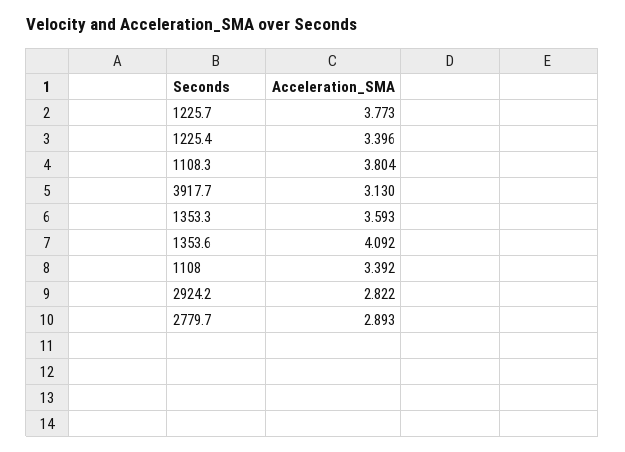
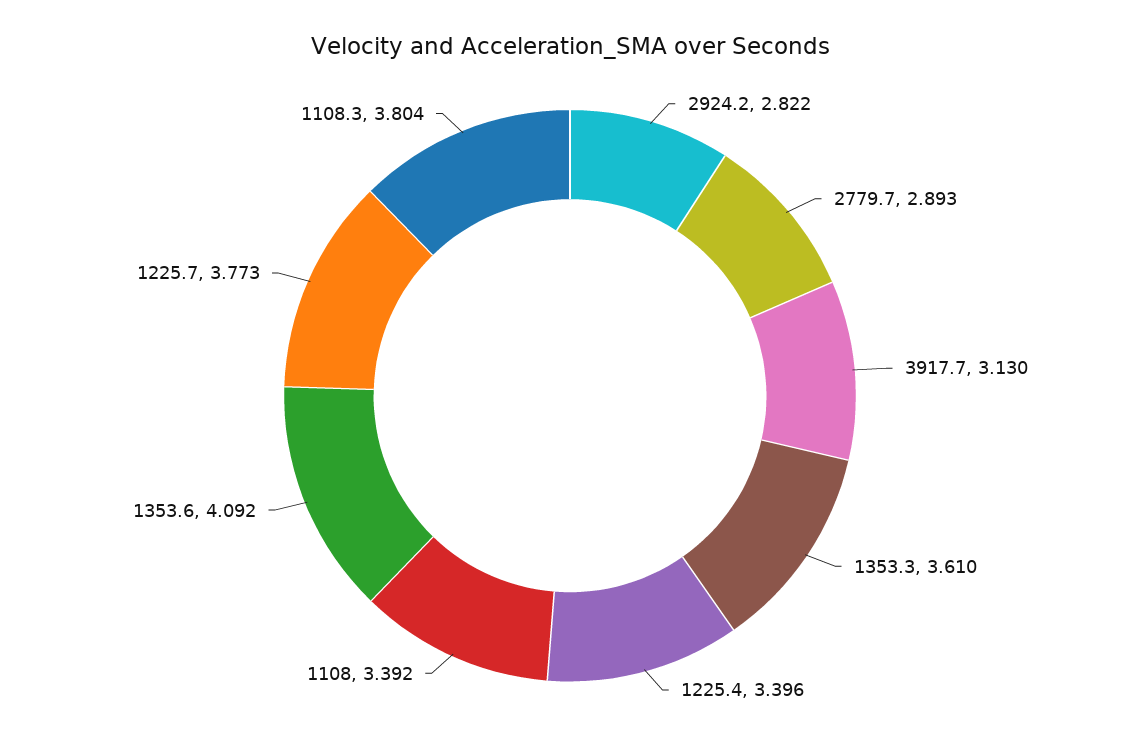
1353.3: 3.593 -> 3.61

